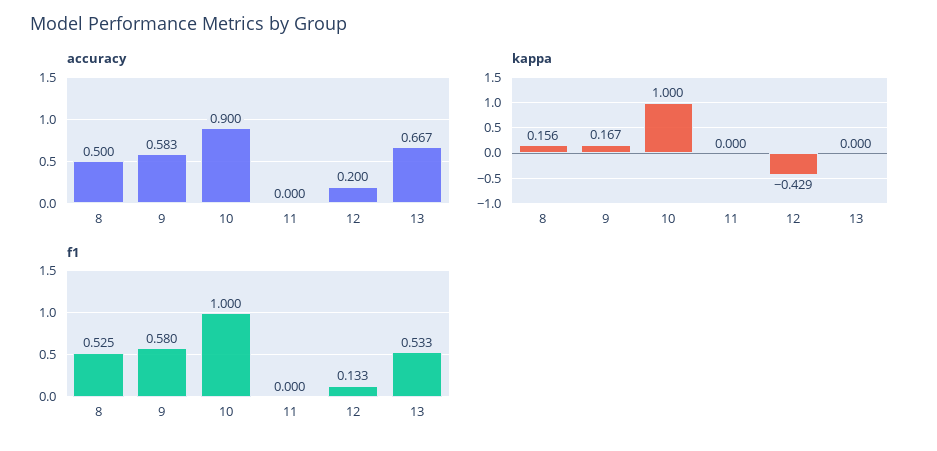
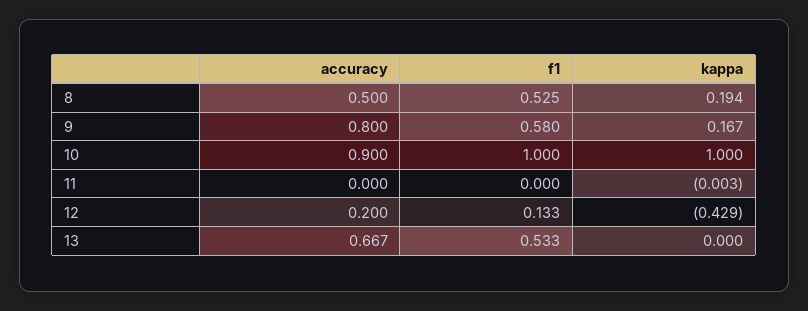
accuracy, 9: 0.583 -> 0.8
kappa, 8: 0.156 -> 0.194
kappa, 11: 0 -> -0.003

